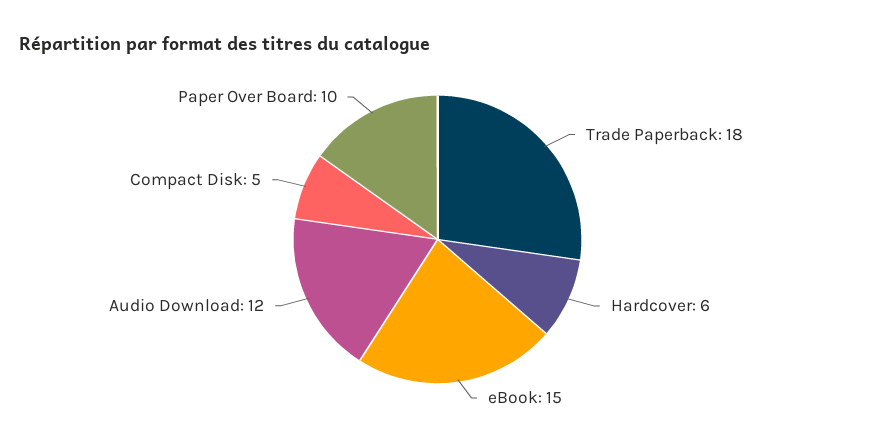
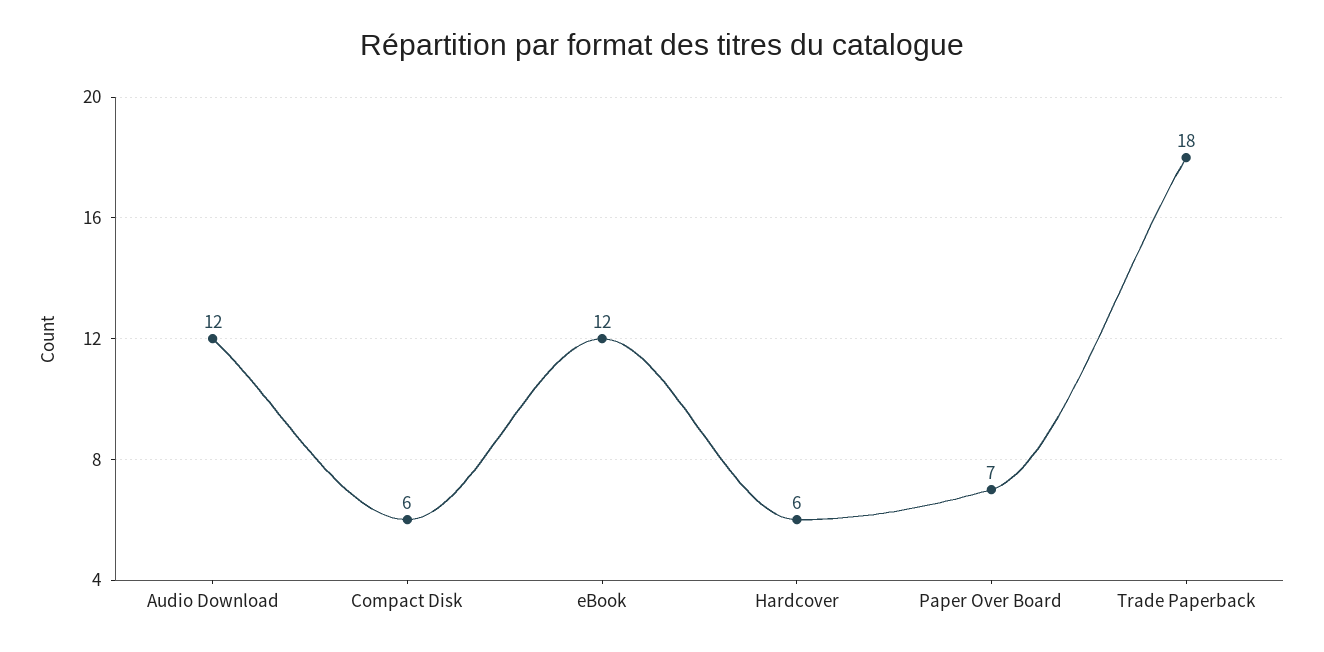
eBook: 15 -> 12
Compact Disk: 5 -> 6
Paper Over Board: 10 -> 7

